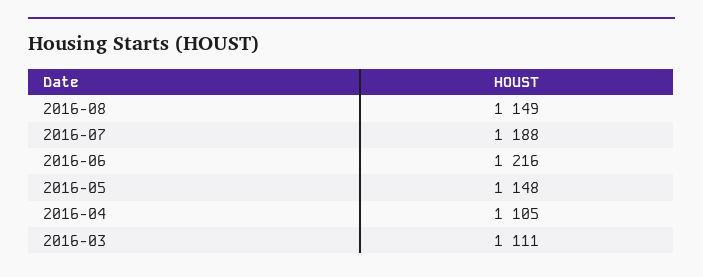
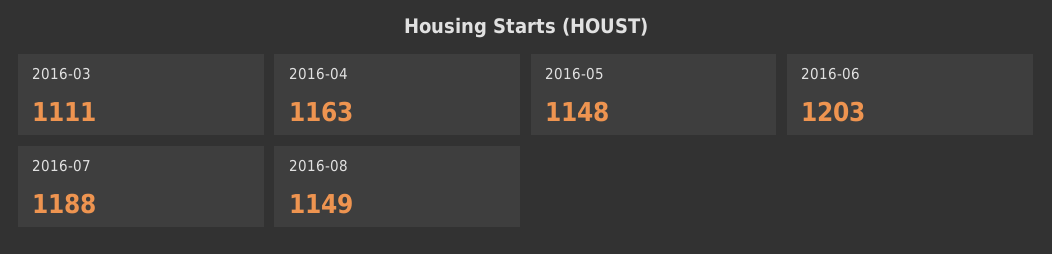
2016-06: 1216 -> 1203
2016-04: 1105 -> 1163

